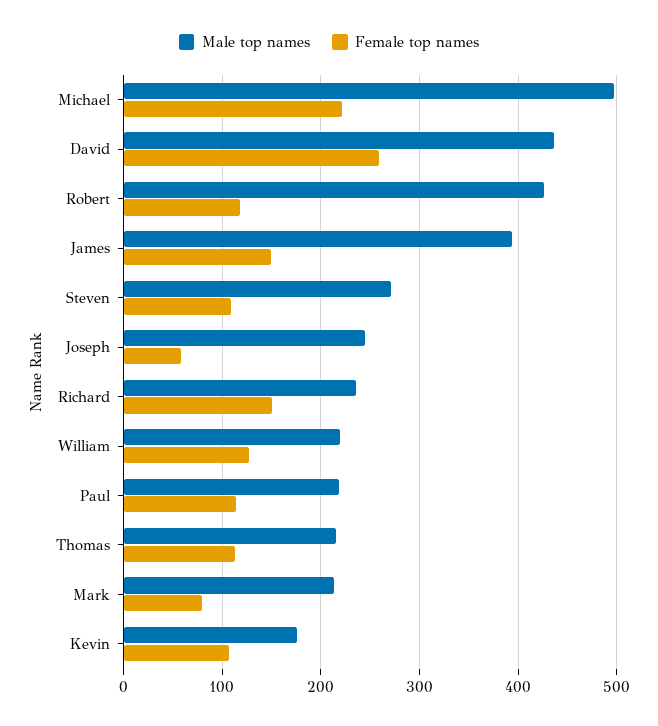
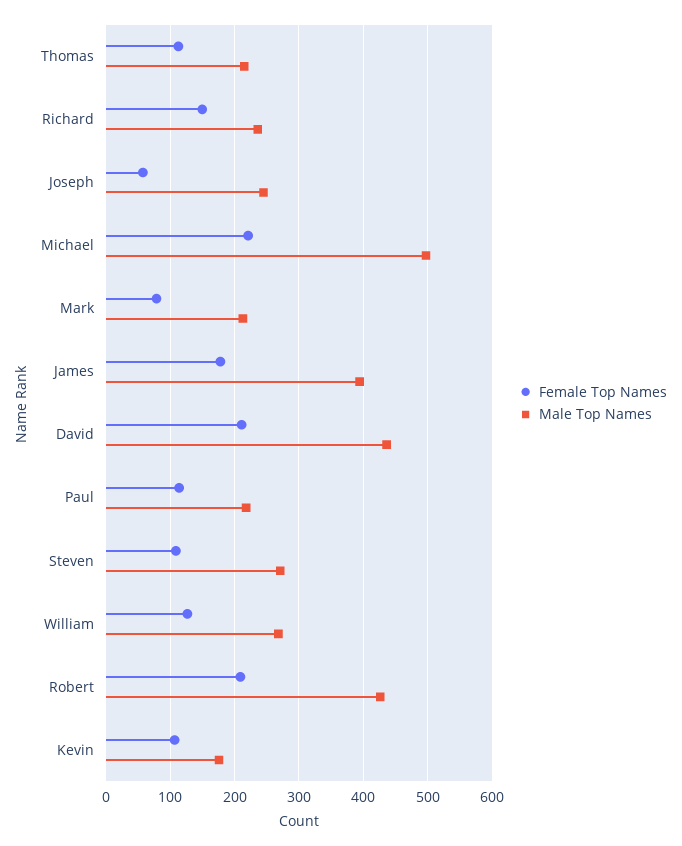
Female top names, David: 260 -> 210
Female top names, Robert: 120 -> 210
Female top names, James: 150 -> 180
Male top names, William: 220 -> 270

